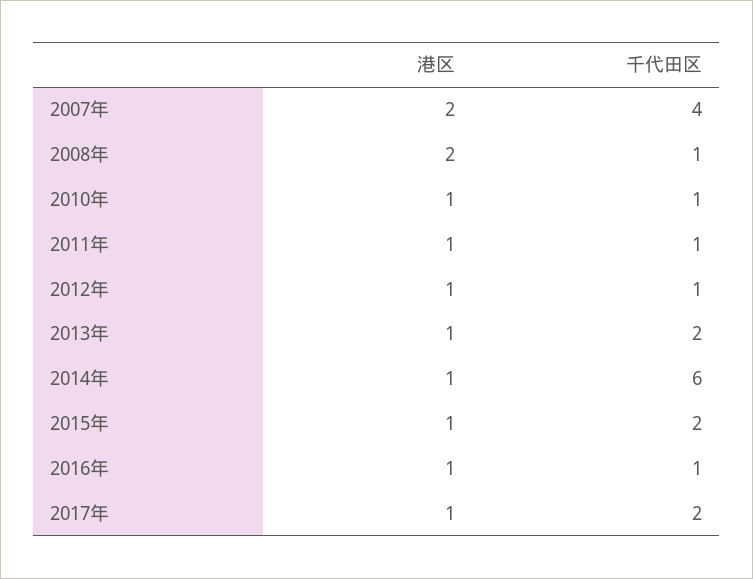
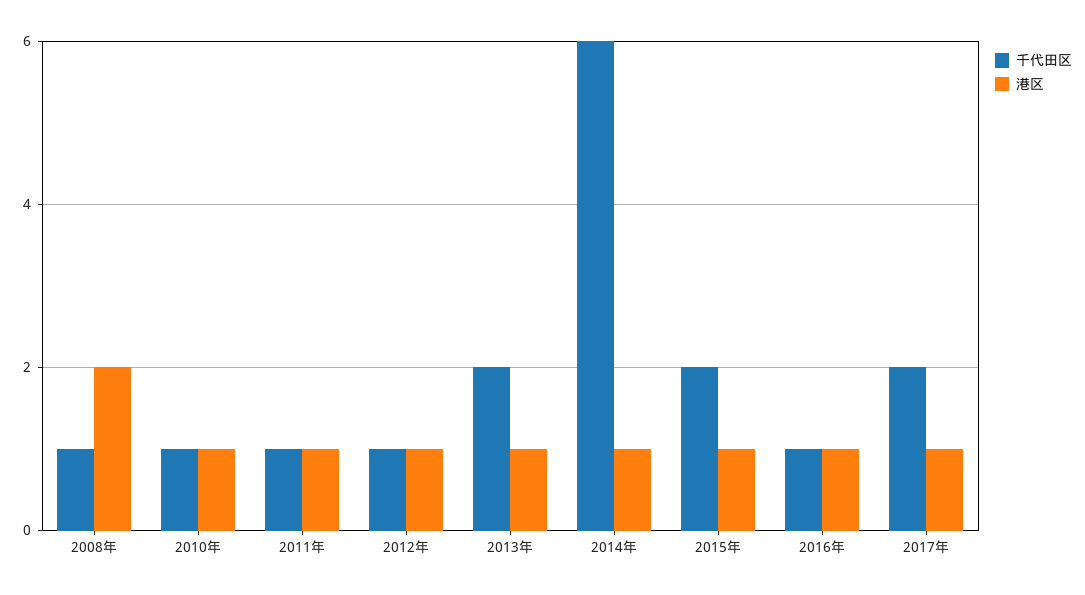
港区, 2007年: 2 -> none
千代田区, 2007年: 4 -> none

